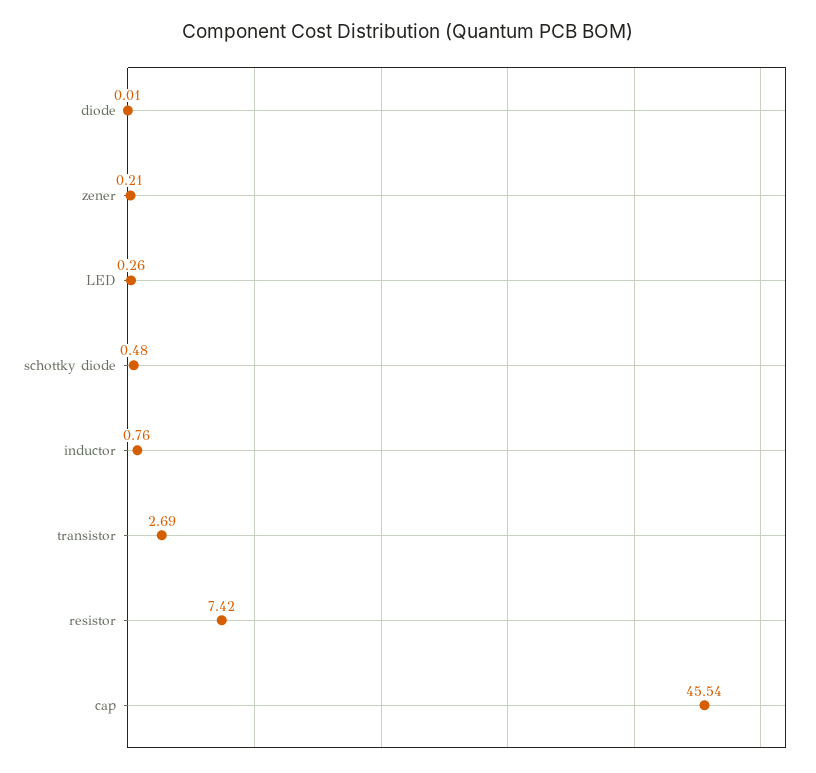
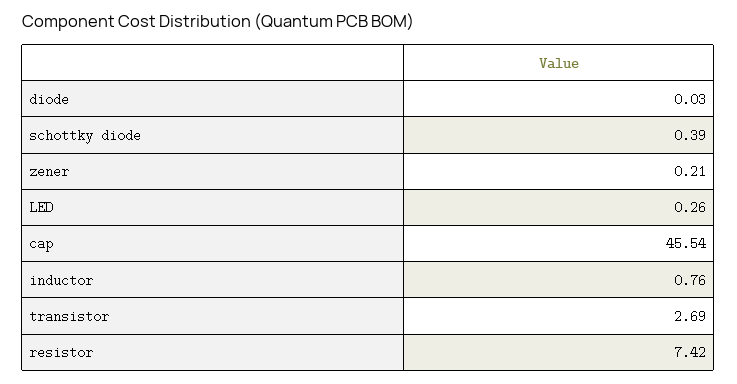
diode: 0.01 -> 0.03
schottky diode: 0.48 -> 0.39

